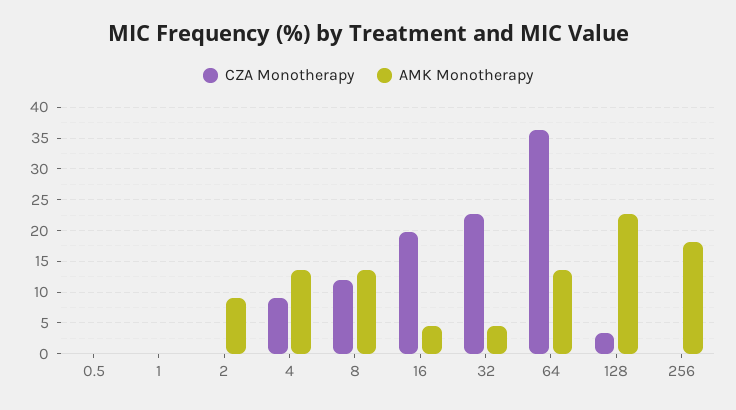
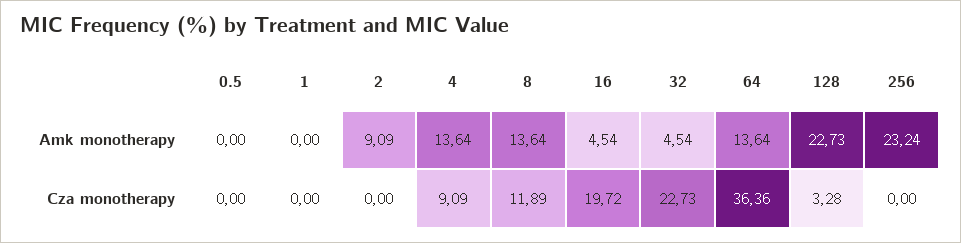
AMK Monotherapy, 256: 18 -> 23.24

